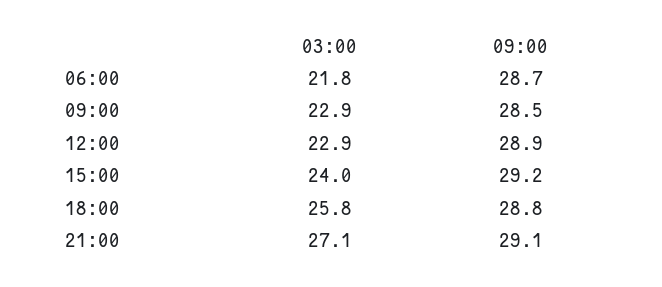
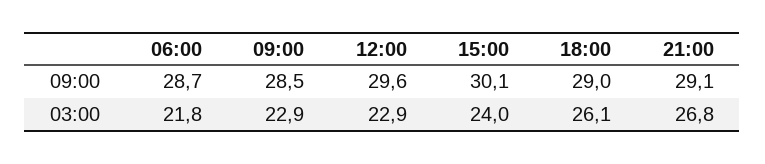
09:00, 12:00: 28.9 -> 29.6
09:00, 15:00: 29.2 -> 30.1
03:00, 18:00: 25.8 -> 26.1
09:00, 18:00: 28.8 -> 29
03:00, 21:00: 27.1 -> 26.8

